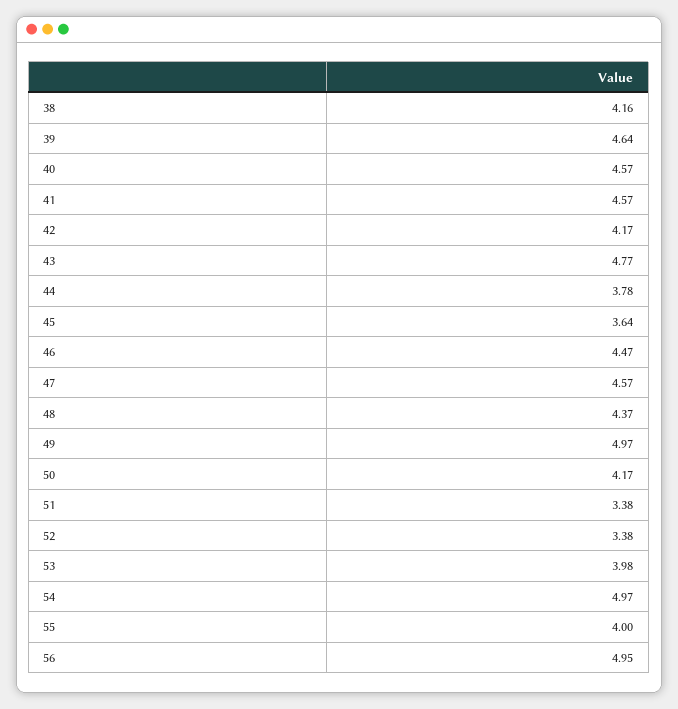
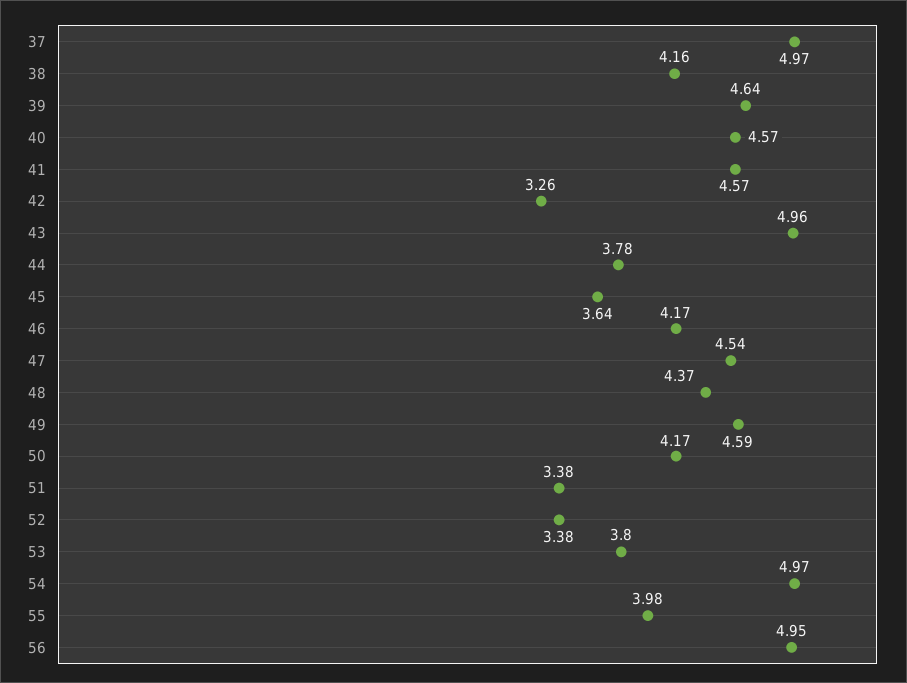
42: 4.17 -> 3.26
43: 4.77 -> 4.96
46: 4.47 -> 4.17
47: 4.57 -> 4.54
49: 4.97 -> 4.59
53: 3.98 -> 3.8
55: 4 -> 3.98
37: none -> 4.97

